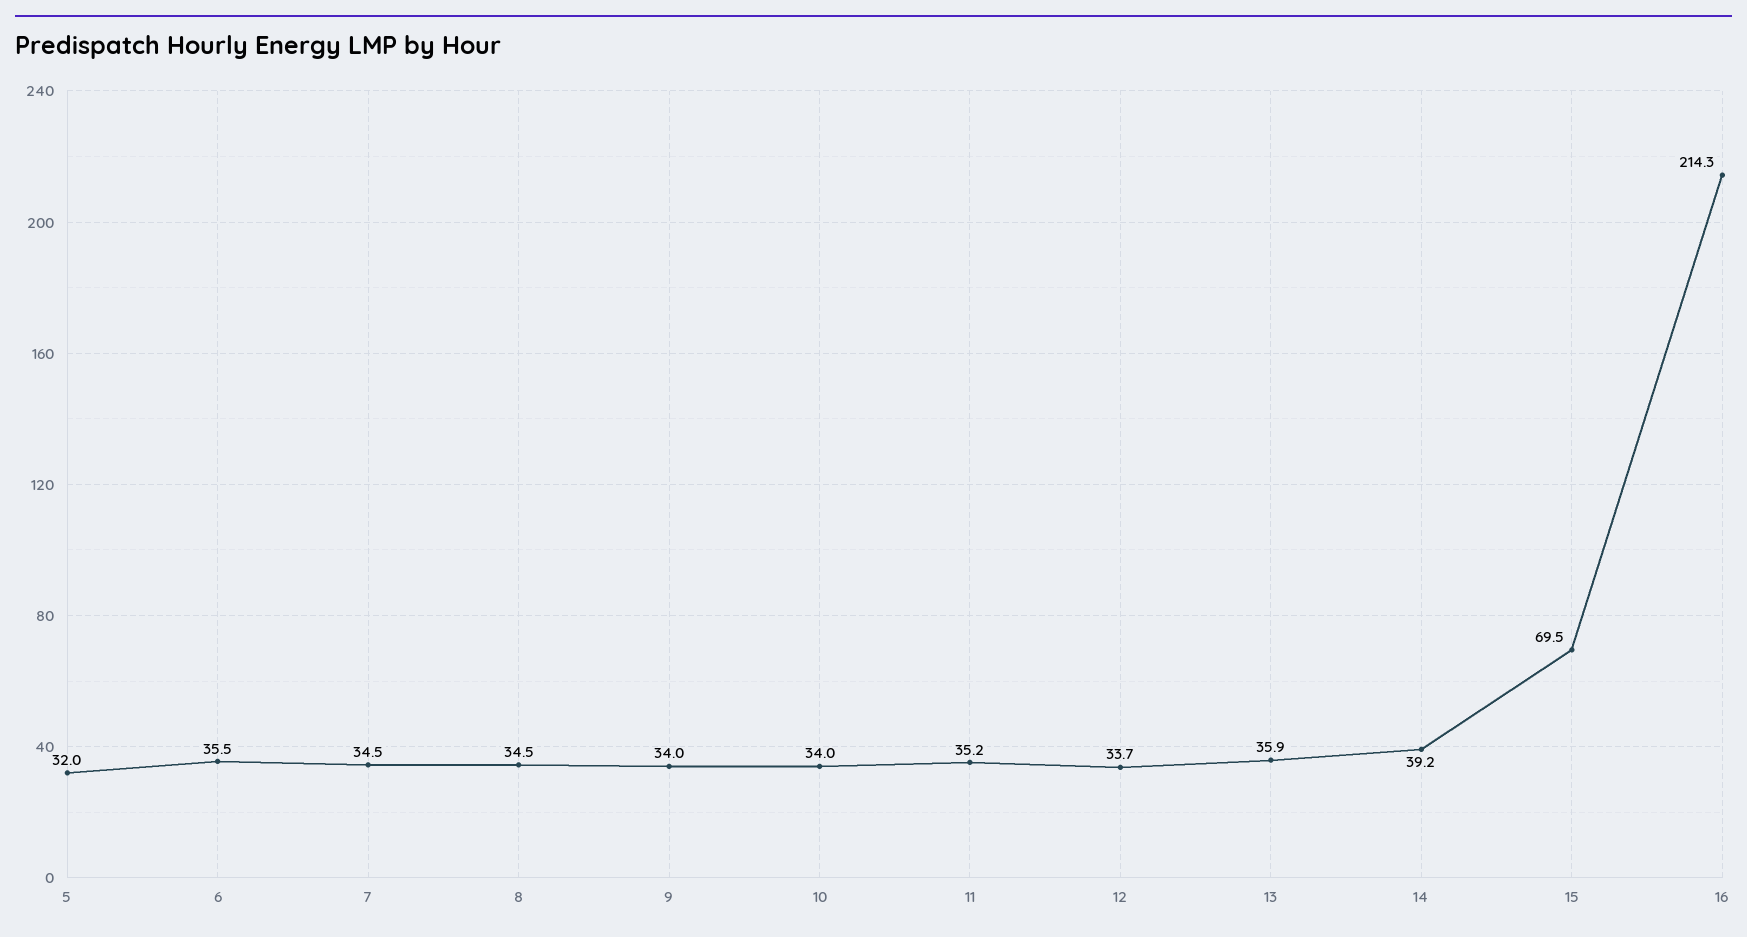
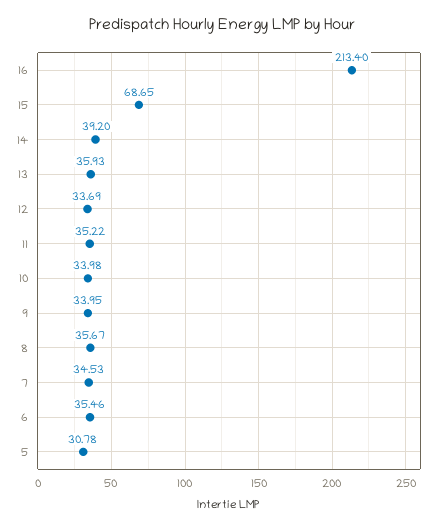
5: 32 -> 30.78
8: 34.5 -> 35.67
15: 69.5 -> 68.65
16: 214.3 -> 213.4

